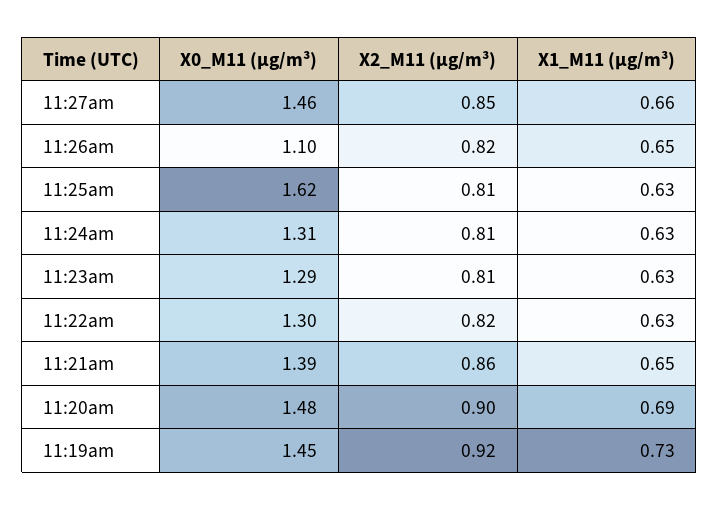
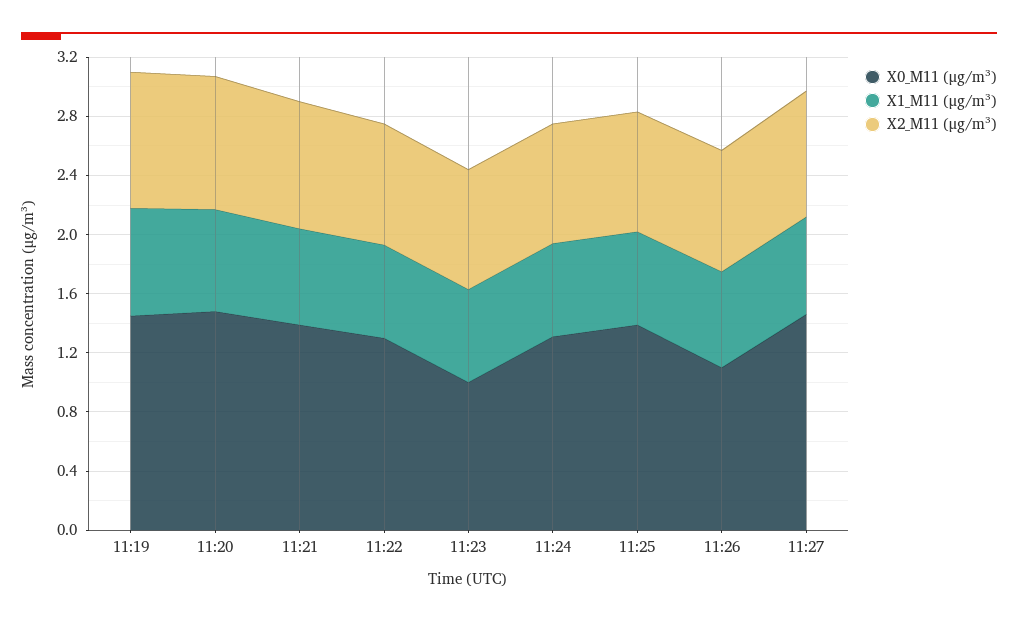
X0_M11 (μg/m³), 11:25am: 1.62 -> 1.4
X0_M11 (μg/m³), 11:23am: 1.29 -> 1

